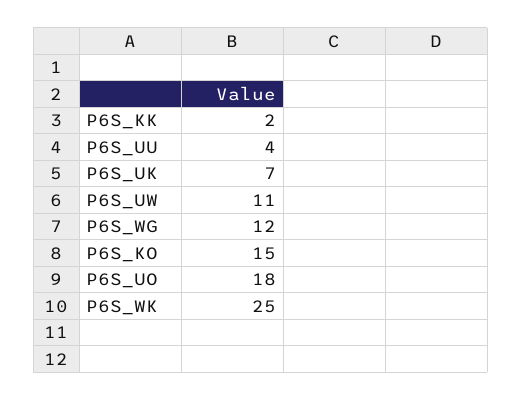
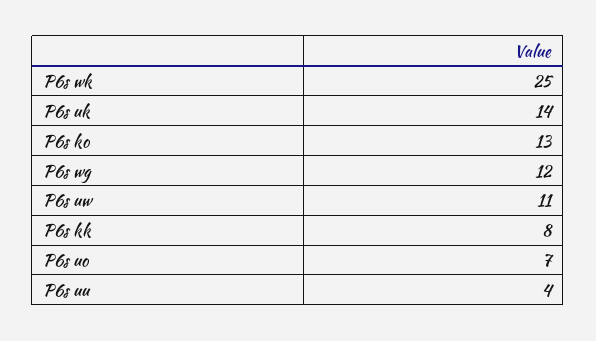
P6S_KK: 2 -> 8
P6S_UK: 7 -> 14
P6S_KO: 15 -> 13
P6S_UO: 18 -> 7

